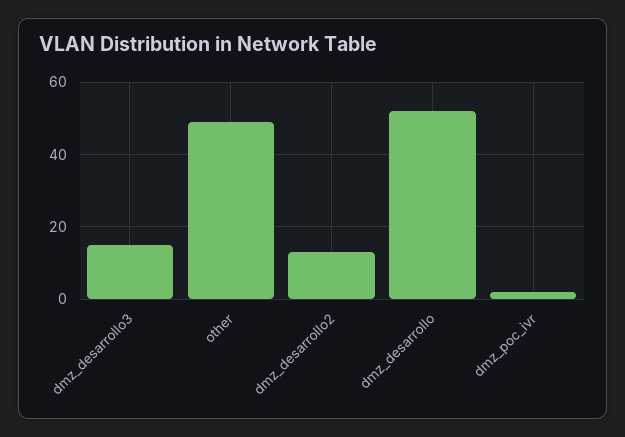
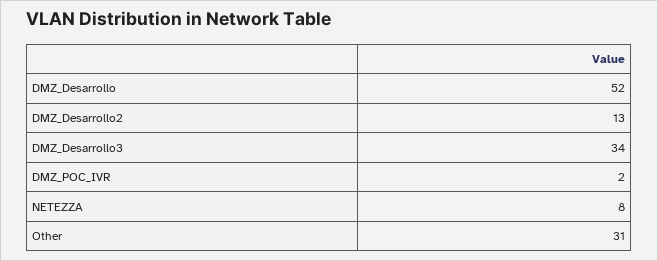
dmz_desarrollo3: 15 -> 34
other: 50 -> 31
NETEZZA: none -> 8

